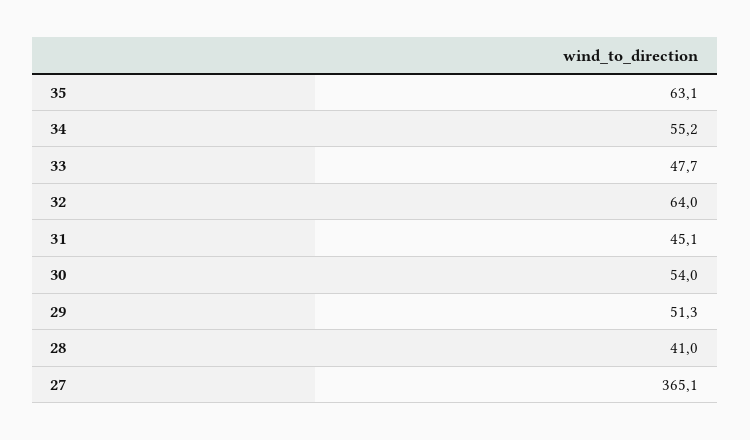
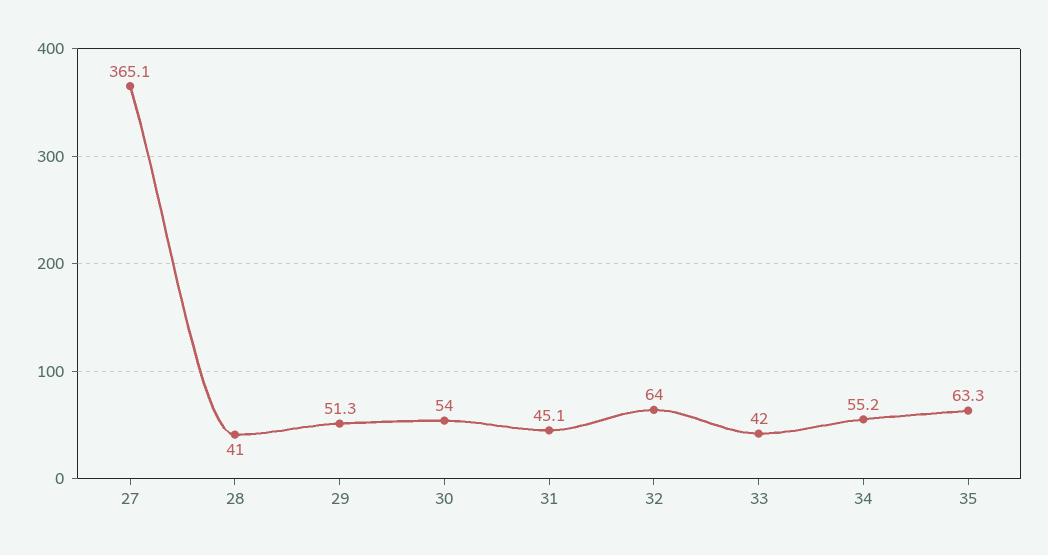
35: 63.1 -> 63.3
33: 47.7 -> 42

